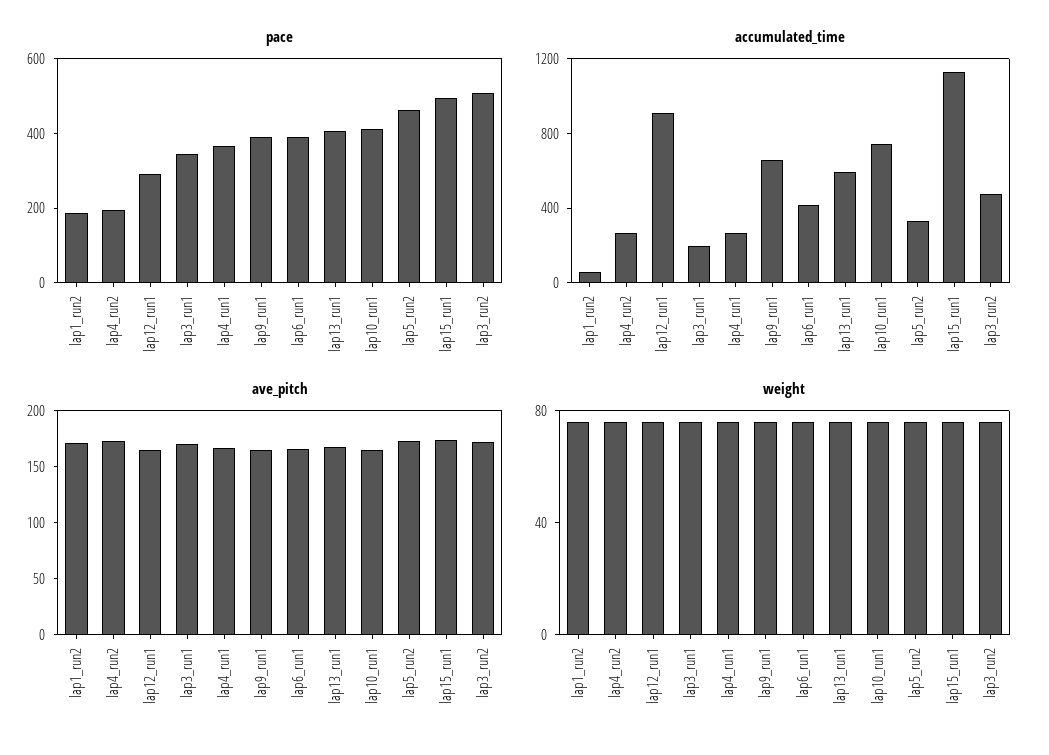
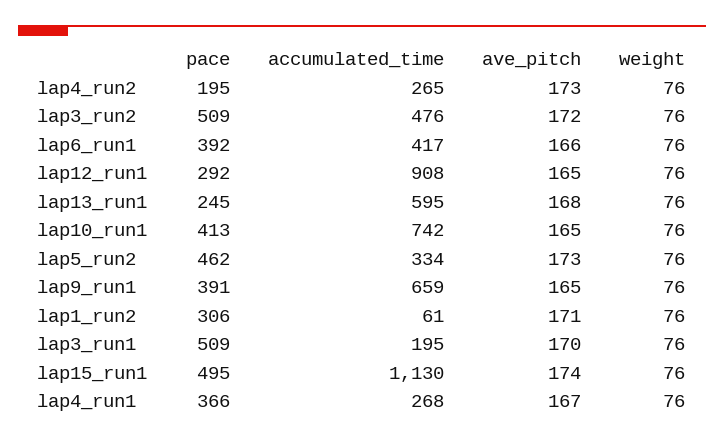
pace, lap1_run2: 200 -> 306
pace, lap3_run1: 350 -> 509
pace, lap13_run1: 400 -> 245

